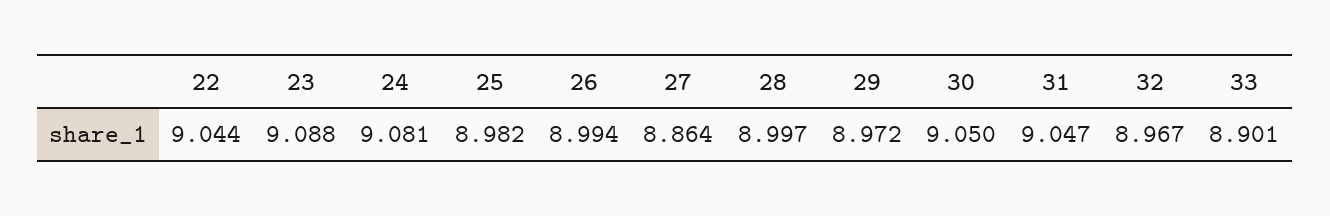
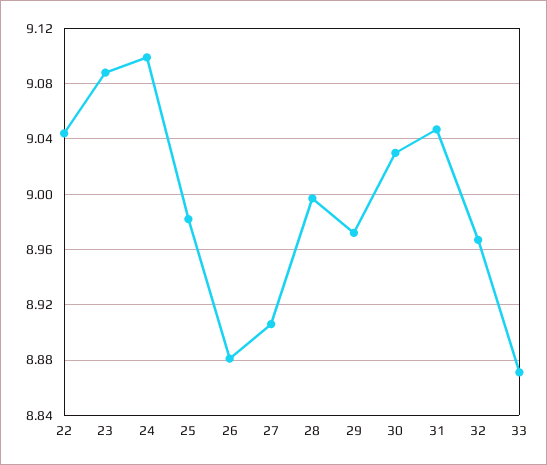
24: 9.081 -> 9.1
26: 8.994 -> 8.88
27: 8.864 -> 8.905
30: 9.05 -> 9.03
33: 8.901 -> 8.87

